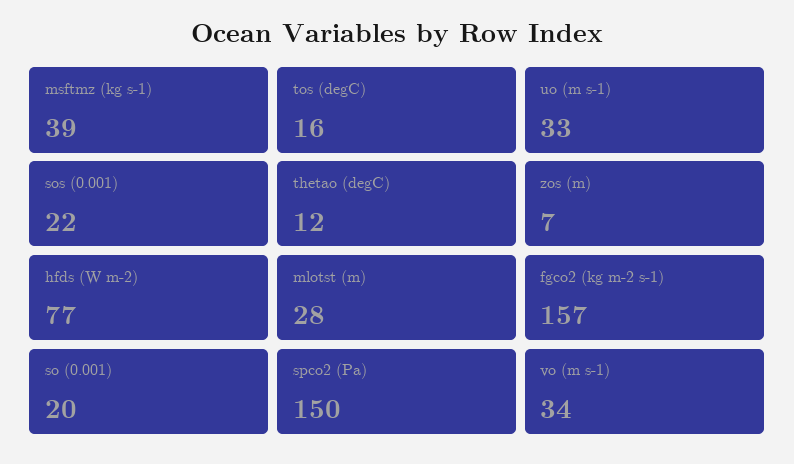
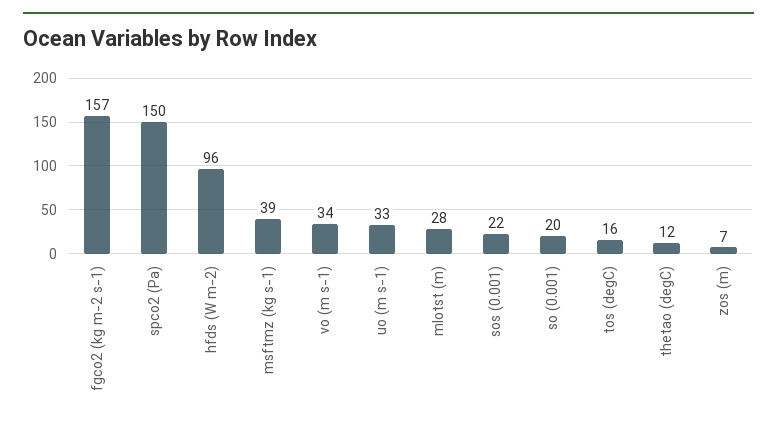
hfds (W m-2): 77 -> 96

